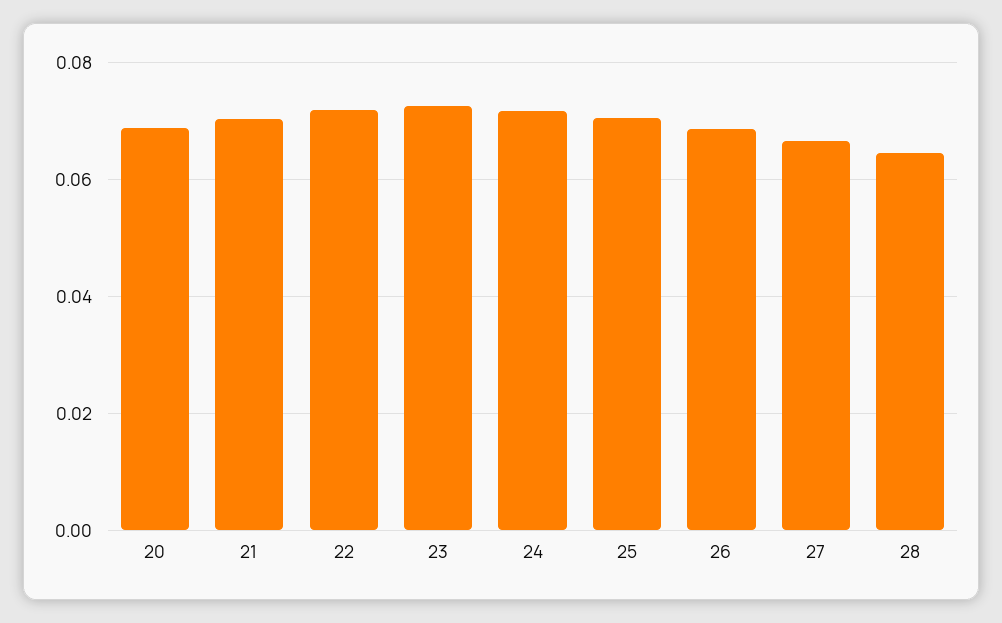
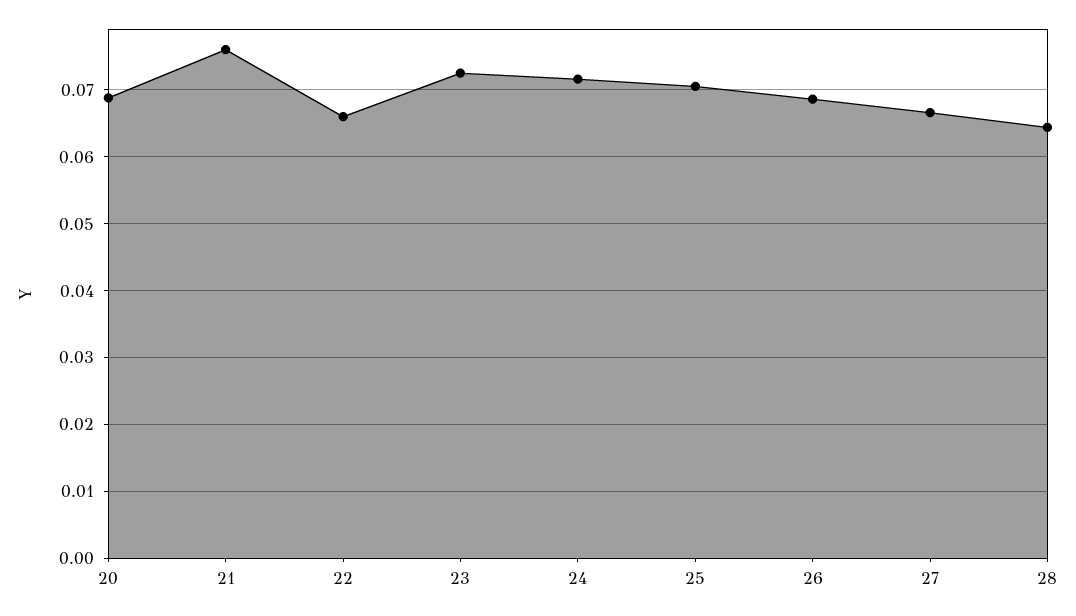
21: 0.07 -> 0.076
22: 0.072 -> 0.066

